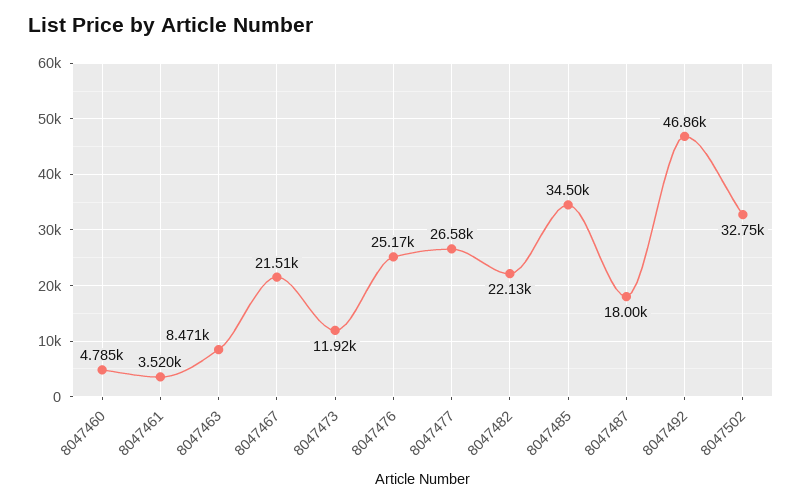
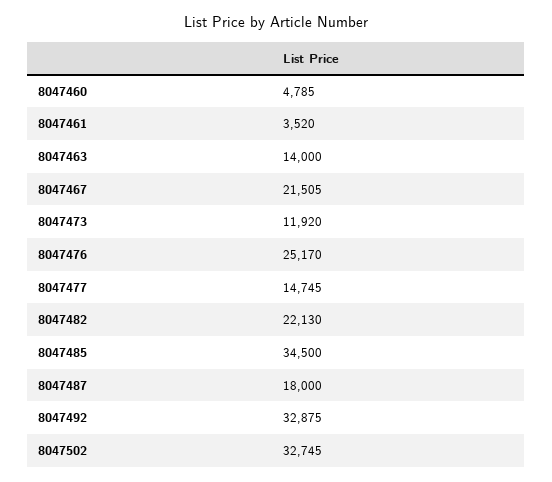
8047463: 8471 -> 14000
8047477: 26580 -> 14745
8047492: 46860 -> 32875

